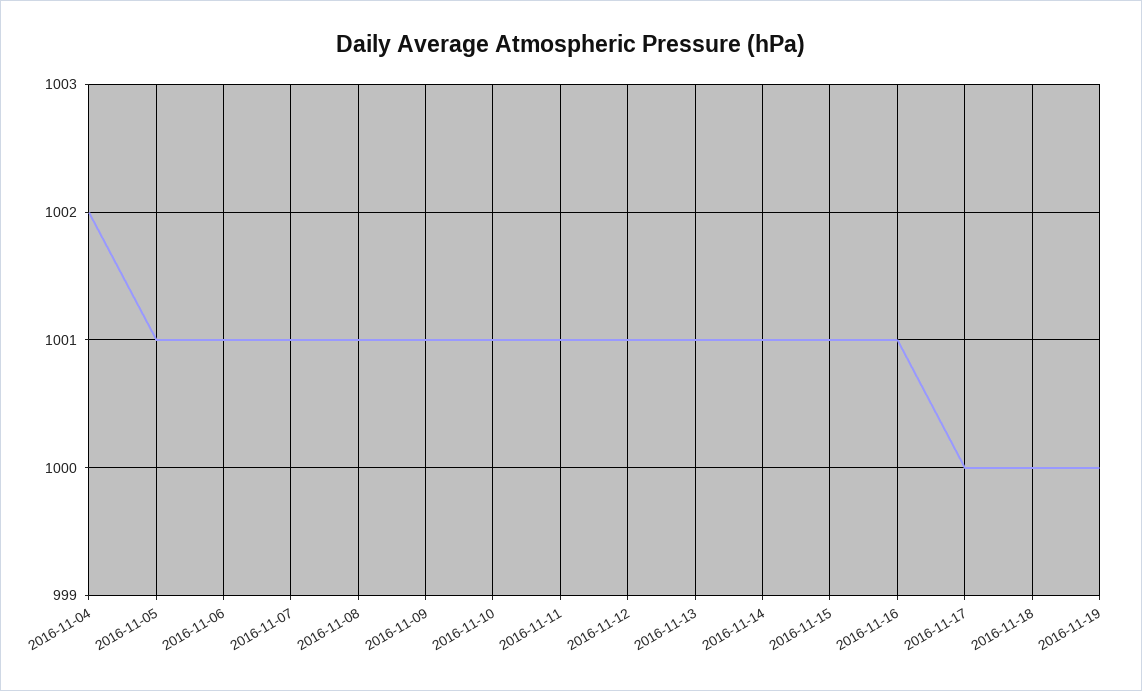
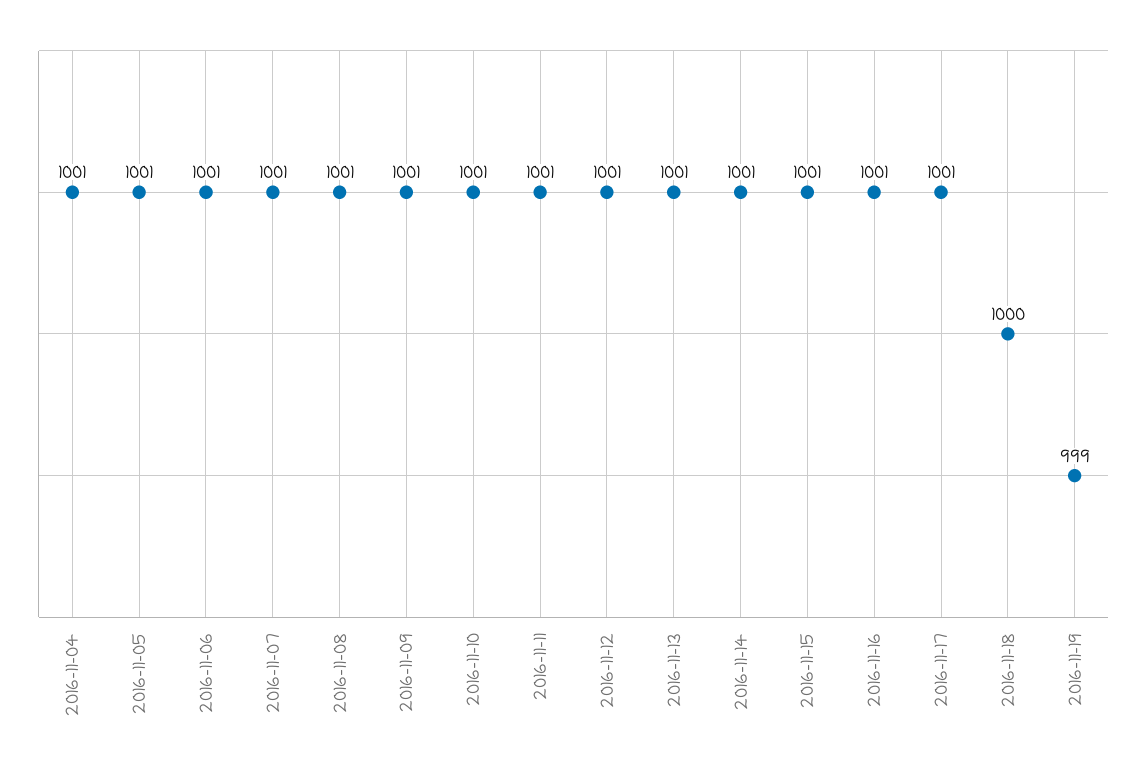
2016-11-04: 1002 -> 1001
2016-11-17: 1000 -> 1001
2016-11-19: 1000 -> 999

